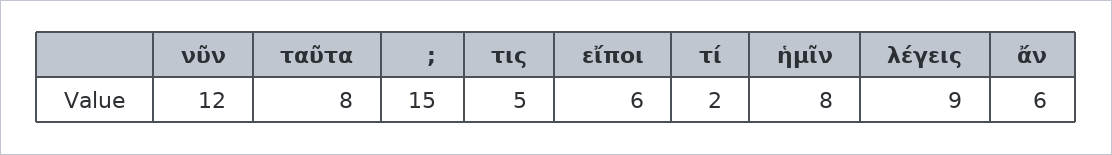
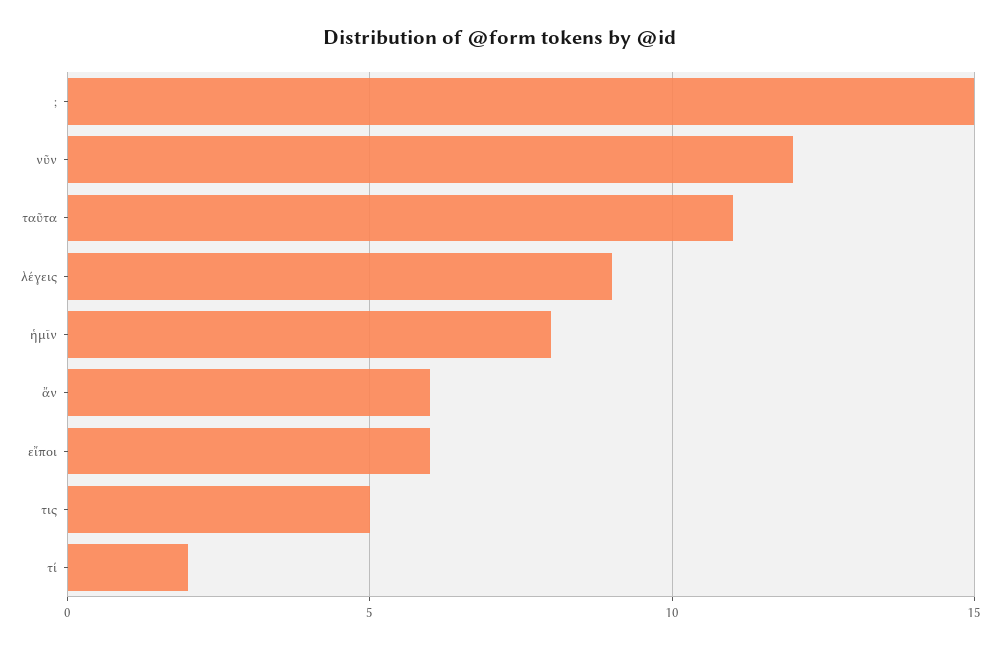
ταῦτα: 8 -> 11

